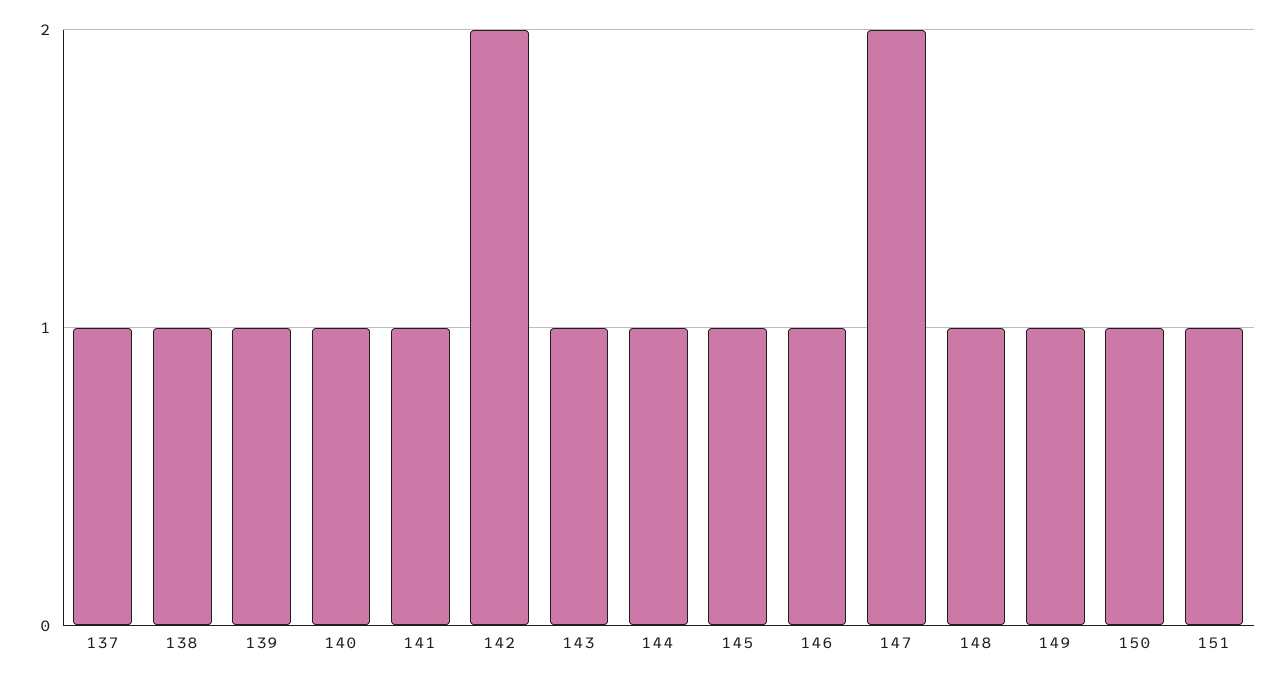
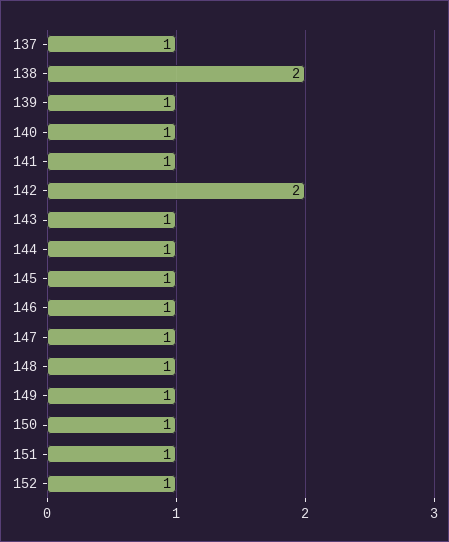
138: 1 -> 2
147: 2 -> 1
152: none -> 1

